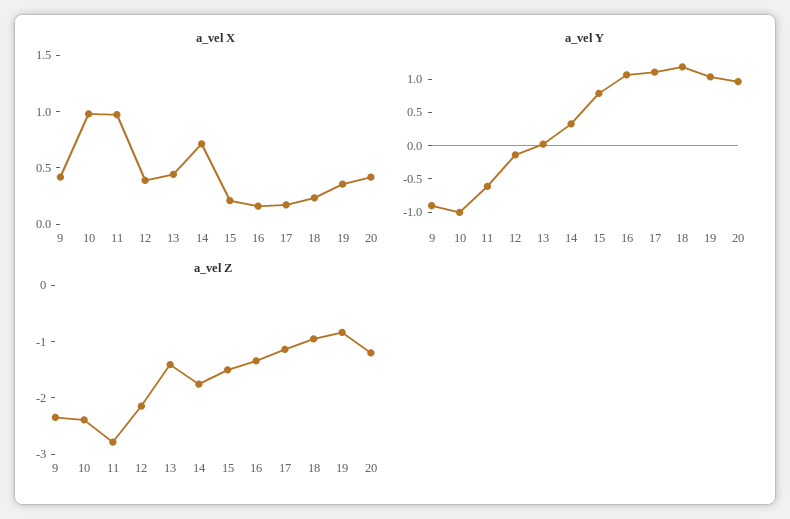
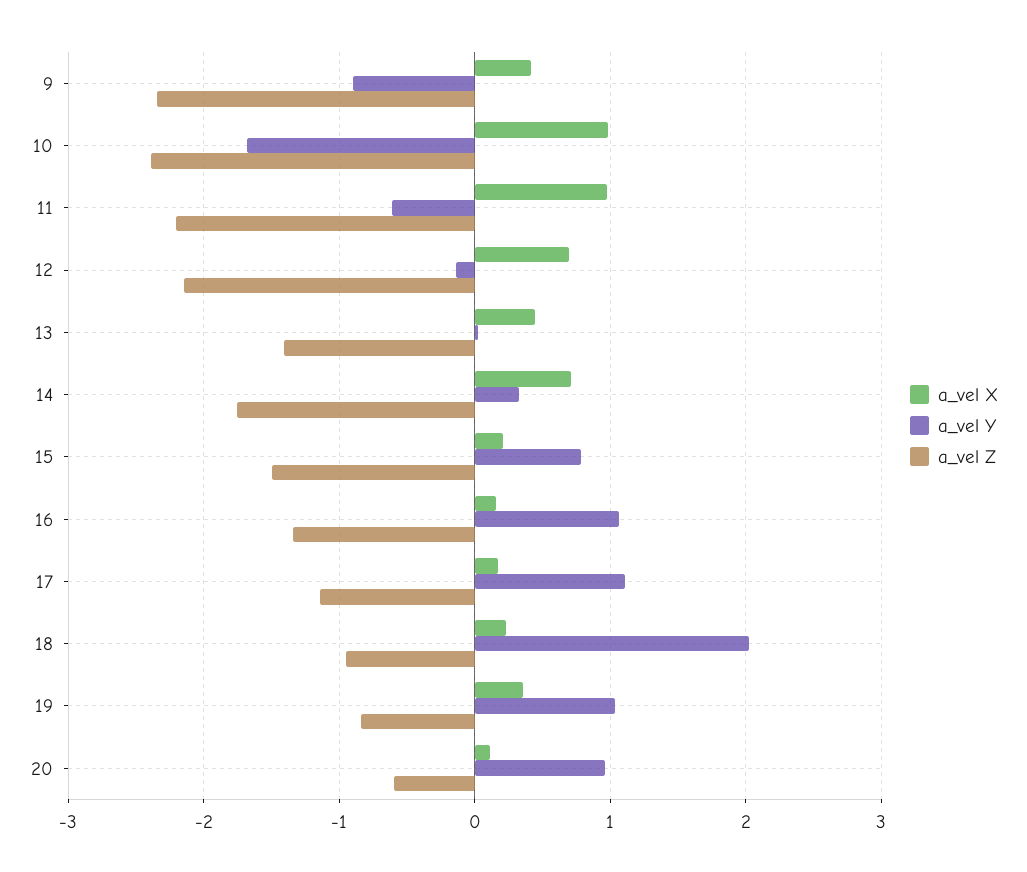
a_vel X, 12: 0.4 -> 0.7
a_vel X, 20: 0.4 -> 0.1
a_vel Y, 10: -1 -> -1.7
a_vel Y, 18: 1.25 -> 2
a_vel Z, 11: -2.8 -> -2.2
a_vel Z, 20: -1.2 -> -0.6

